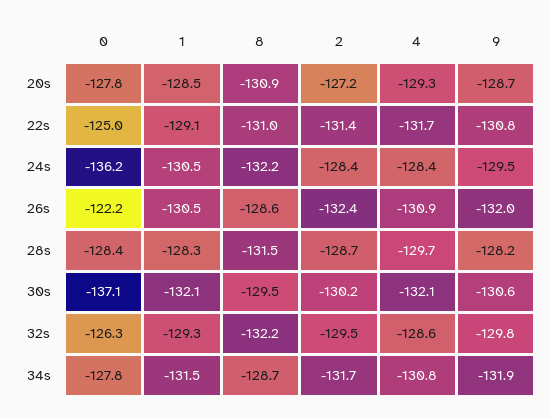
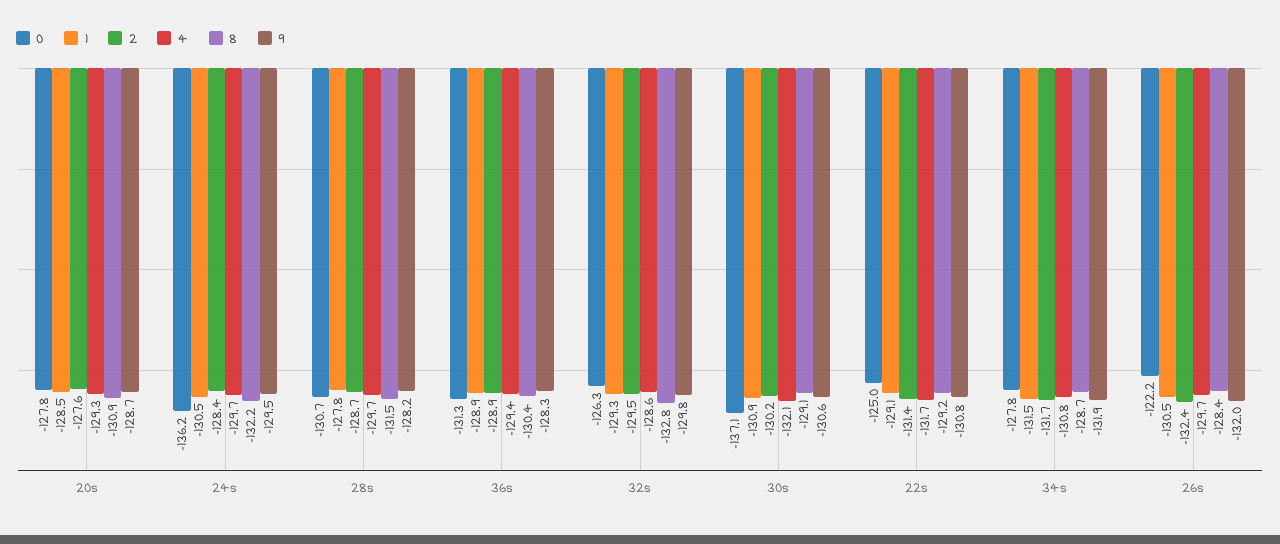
2, 20s: -127.2 -> -127.6
8, 22s: -131 -> -129.2
4, 24s: -128.4 -> -129.7
8, 26s: -128.6 -> -128.4
4, 26s: -130.9 -> -129.7
0, 28s: -128.4 -> -130.7
1, 28s: -128.3 -> -127.8
1, 30s: -132.1 -> -130.9
8, 30s: -129.5 -> -129.1
8, 32s: -132.2 -> -132.8
0, 36s: none -> -131.3
1, 36s: none -> -128.9
2, 36s: none -> -128.9
4, 36s: none -> -129.4
8, 36s: none -> -130.4
9, 36s: none -> -128.3

